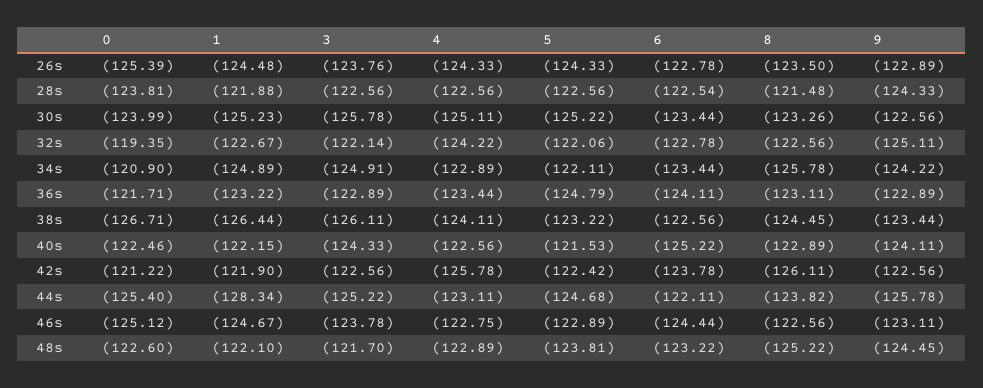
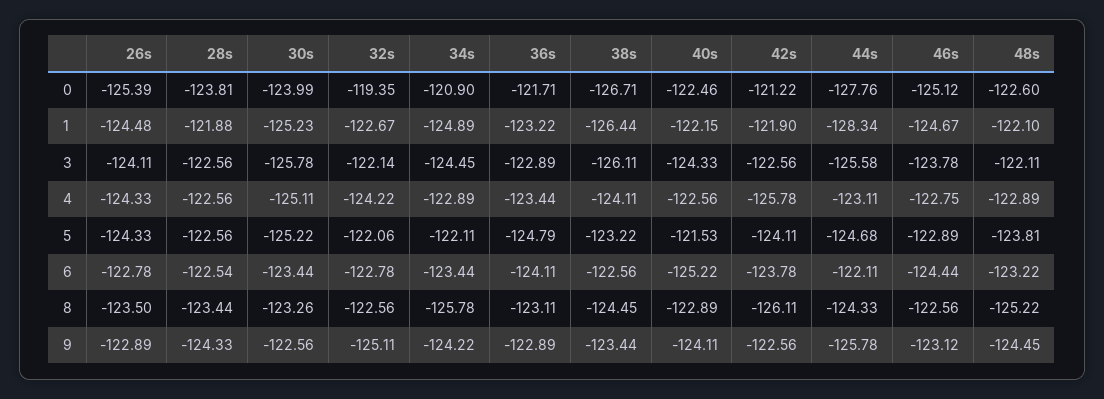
3, 26s: -123.76 -> -124.11
8, 28s: -121.48 -> -123.44
3, 34s: -124.91 -> -124.45
5, 42s: -122.42 -> -124.11
0, 44s: -125.4 -> -127.76
3, 44s: -125.22 -> -125.58
8, 44s: -123.82 -> -124.33
9, 46s: -123.11 -> -123.12
3, 48s: -121.7 -> -122.11

